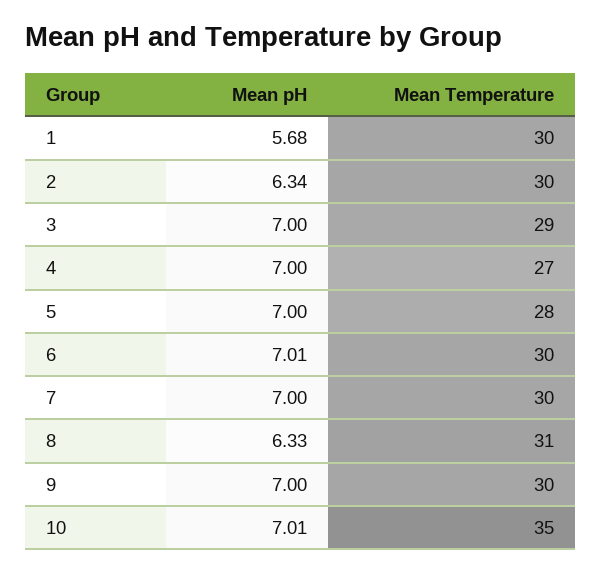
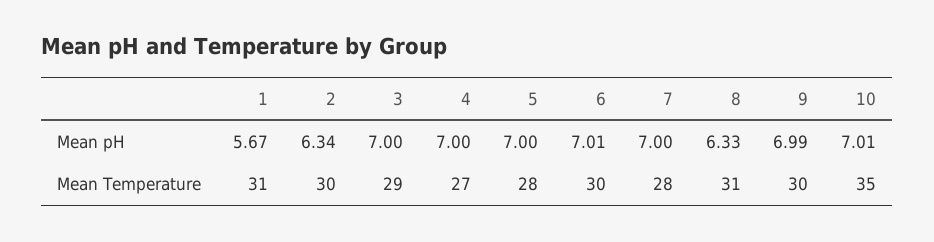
Mean pH, 1: 5.68 -> 5.67
Mean Temperature, 1: 30 -> 31
Mean Temperature, 7: 30 -> 28
Mean pH, 9: 7 -> 6.99

